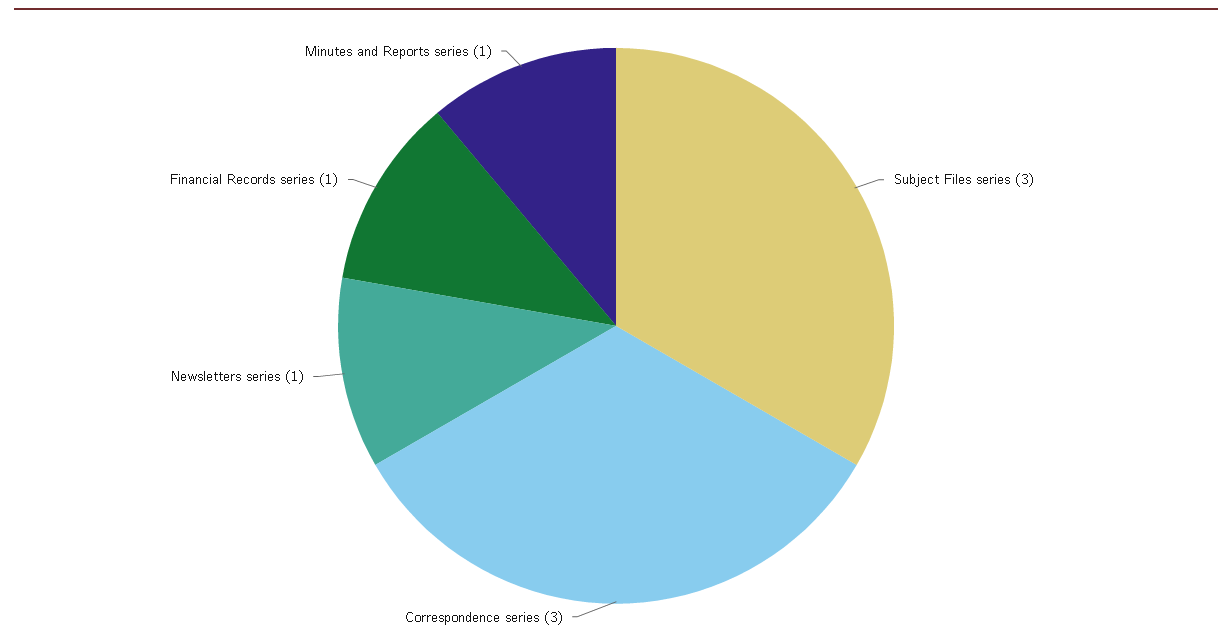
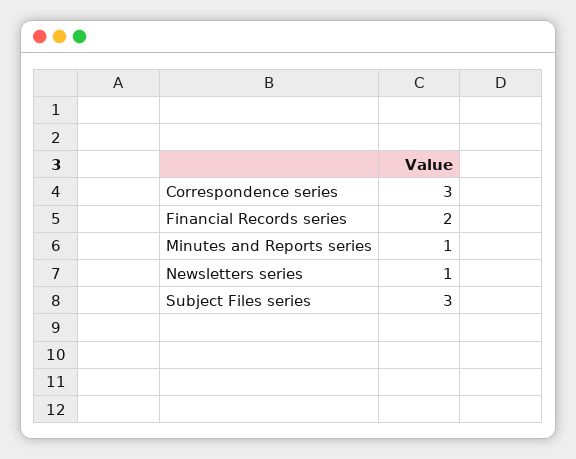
Financial Records series: 1 -> 2

